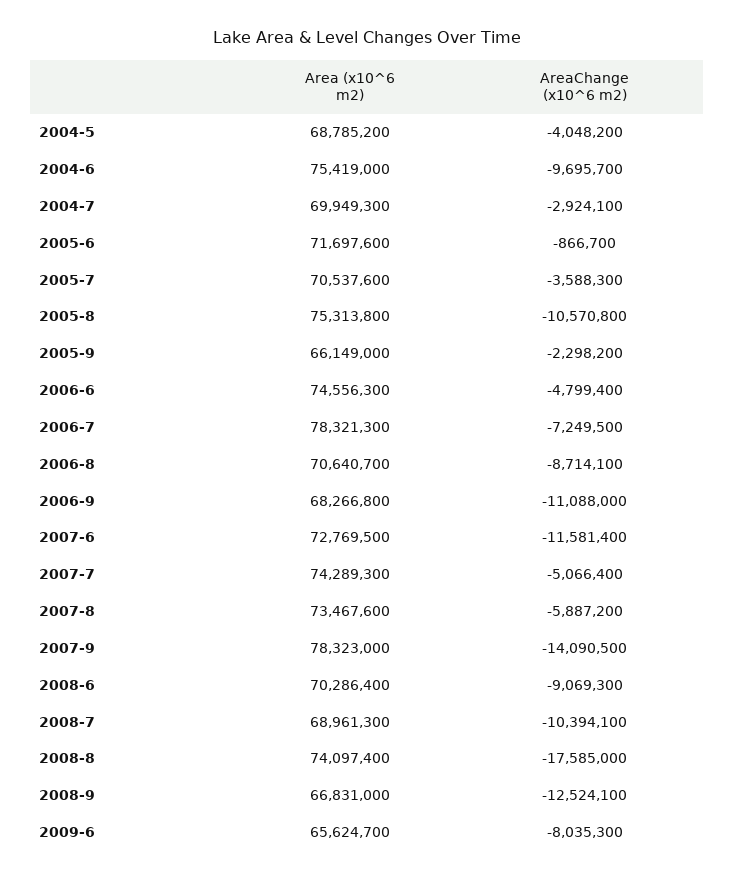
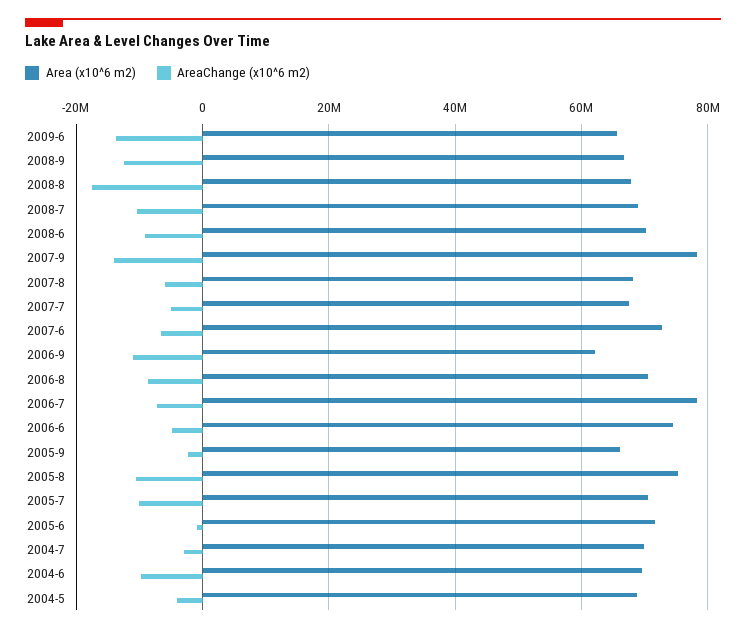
Area (x10^6 m2), 2004-6: 75419000 -> 70000000
AreaChange (x10^6 m2), 2005-7: -3588300 -> -10000000
Area (x10^6 m2), 2006-9: 68266800 -> 62000000
AreaChange (x10^6 m2), 2007-6: -11581400 -> -6000000
Area (x10^6 m2), 2007-7: 74289300 -> 68000000
Area (x10^6 m2), 2007-8: 73467600 -> 68000000
Area (x10^6 m2), 2008-8: 74097400 -> 68000000
AreaChange (x10^6 m2), 2009-6: -8035300 -> -14000000

